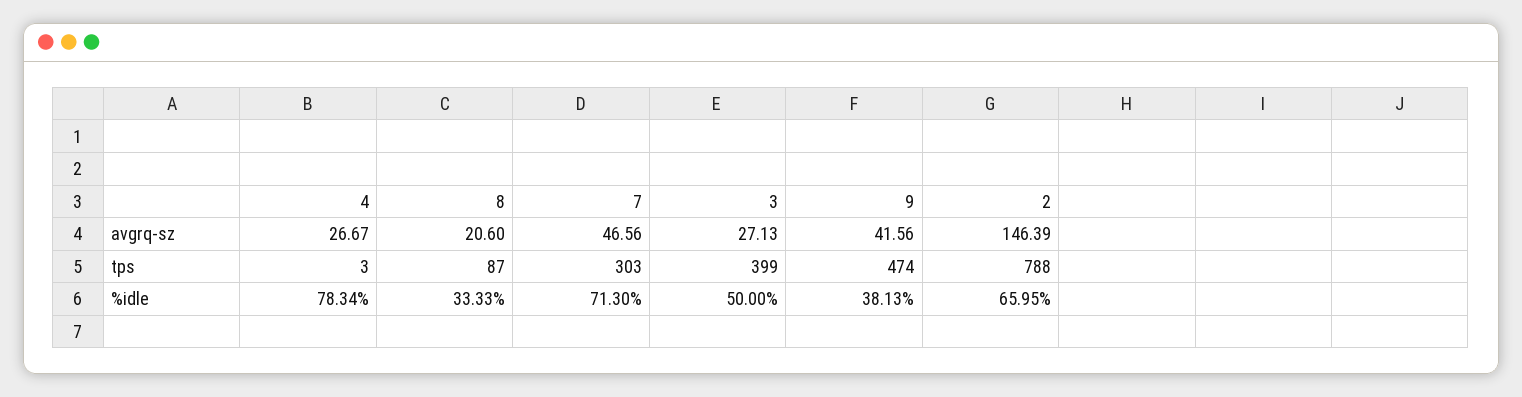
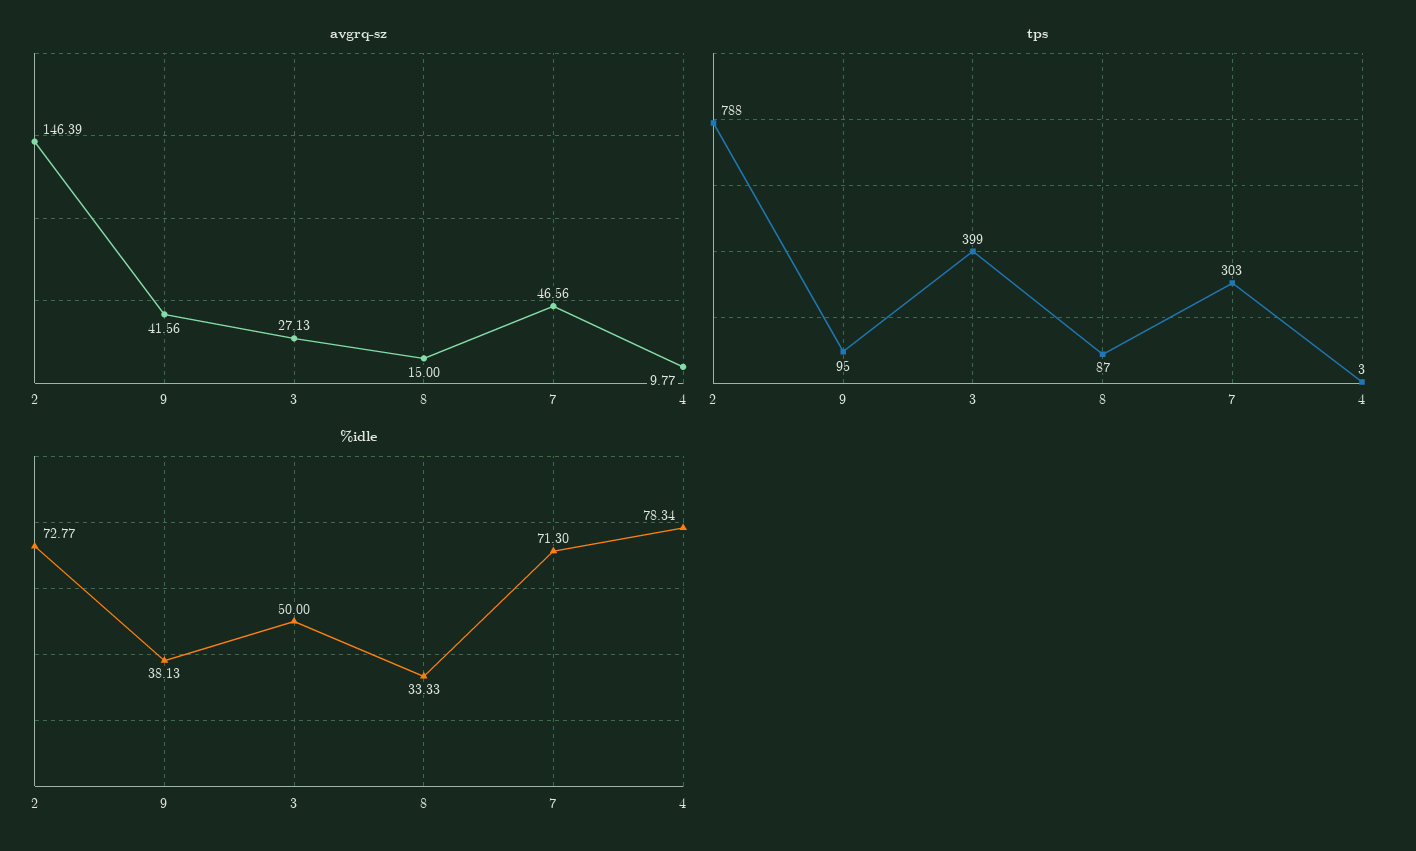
avgrq-sz, 4: 26.67 -> 9.77
avgrq-sz, 8: 20.6 -> 15
tps, 9: 474 -> 95
%idle, 2: 65.95 -> 72.77

